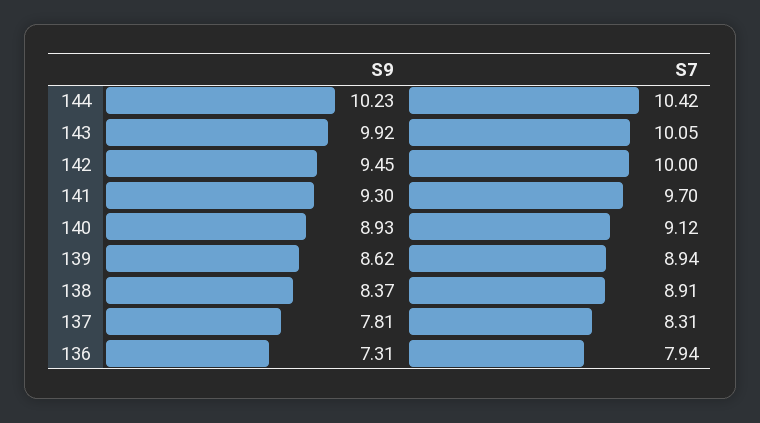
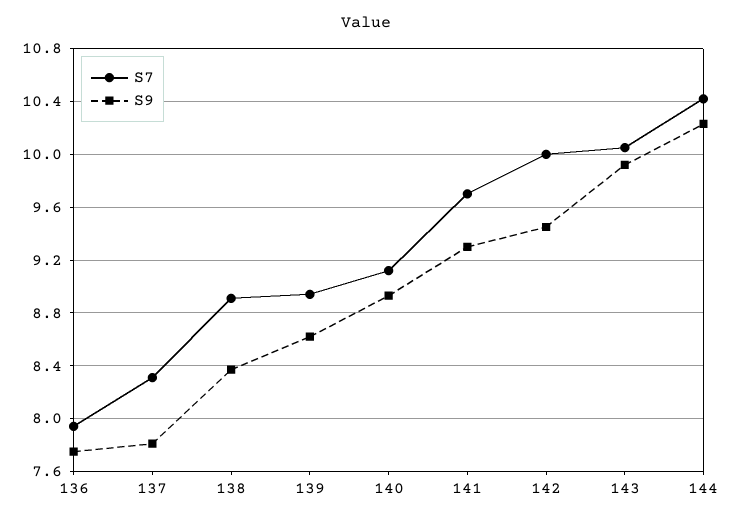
S9, 136: 7.31 -> 7.75

